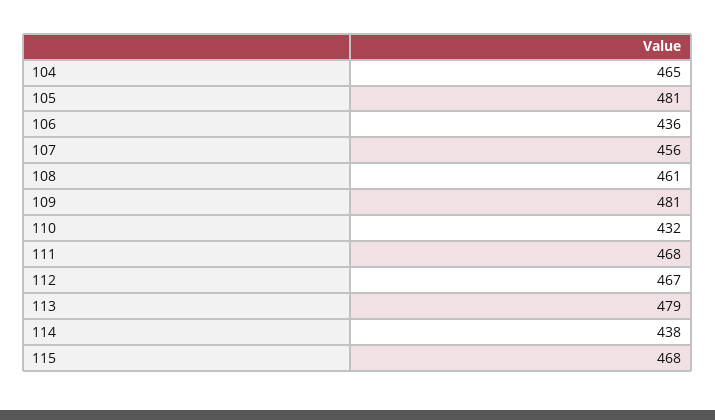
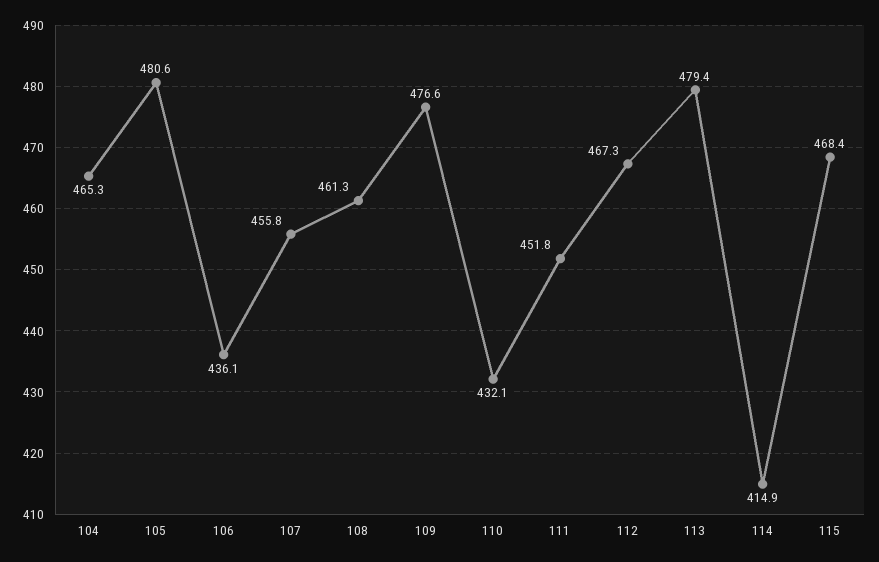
109: 481 -> 476.6
111: 468 -> 451.8
114: 438 -> 414.9

